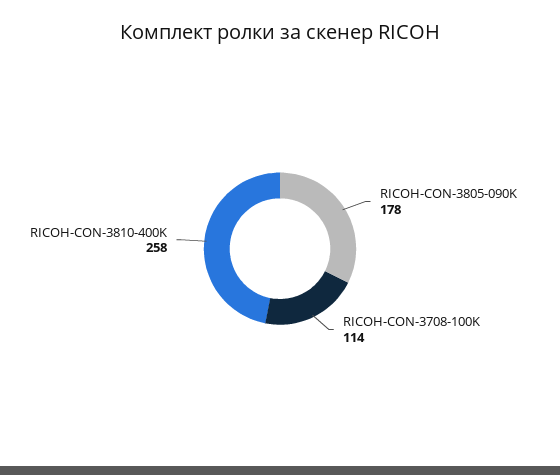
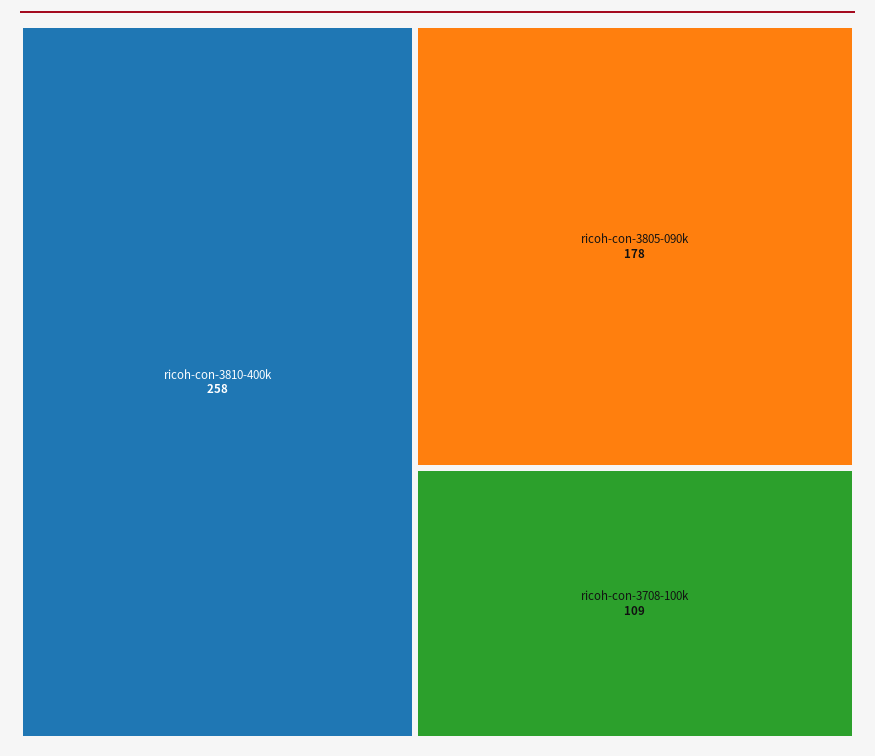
RICOH-CON-3708-100K: 114 -> 109

